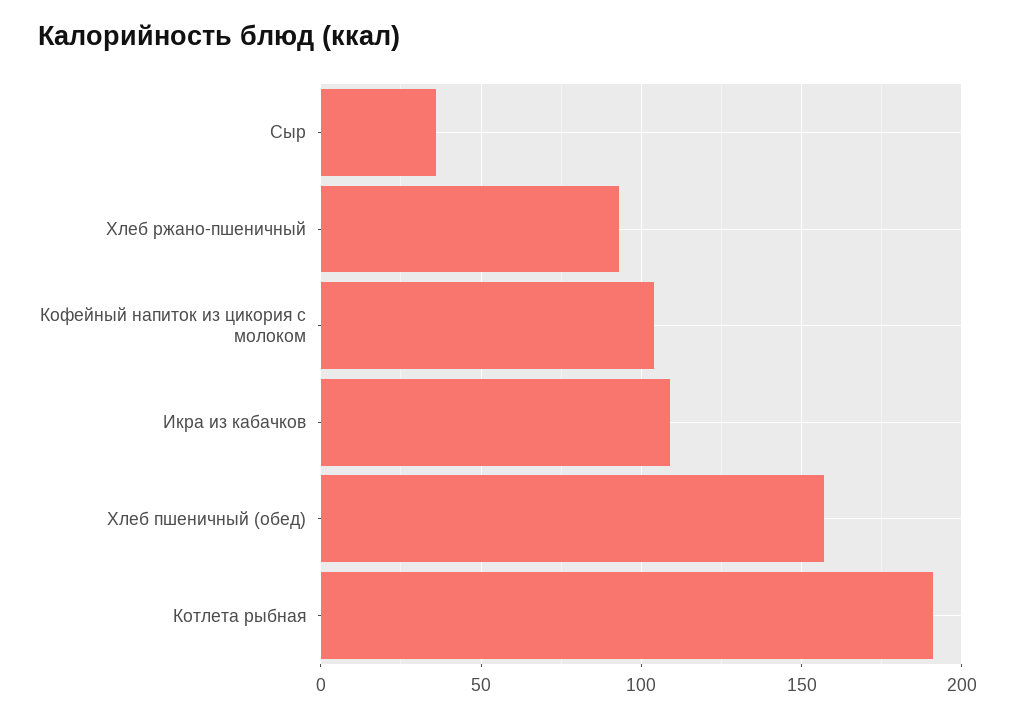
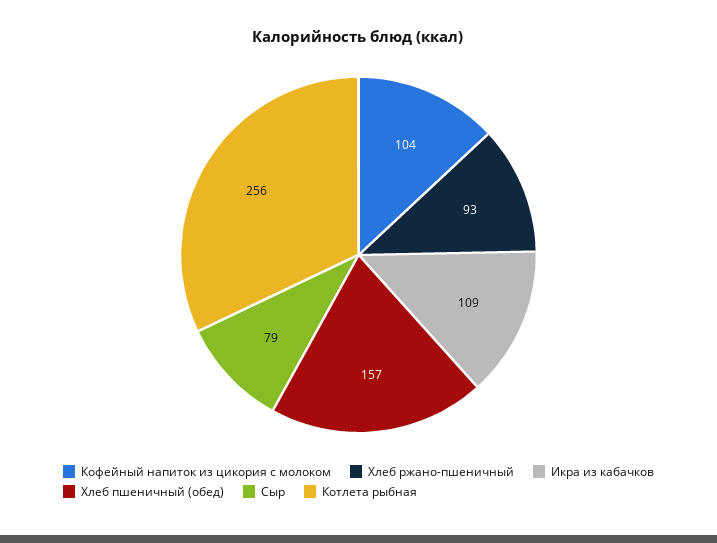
Сыр: 35 -> 79
Котлета рыбная: 190 -> 256

